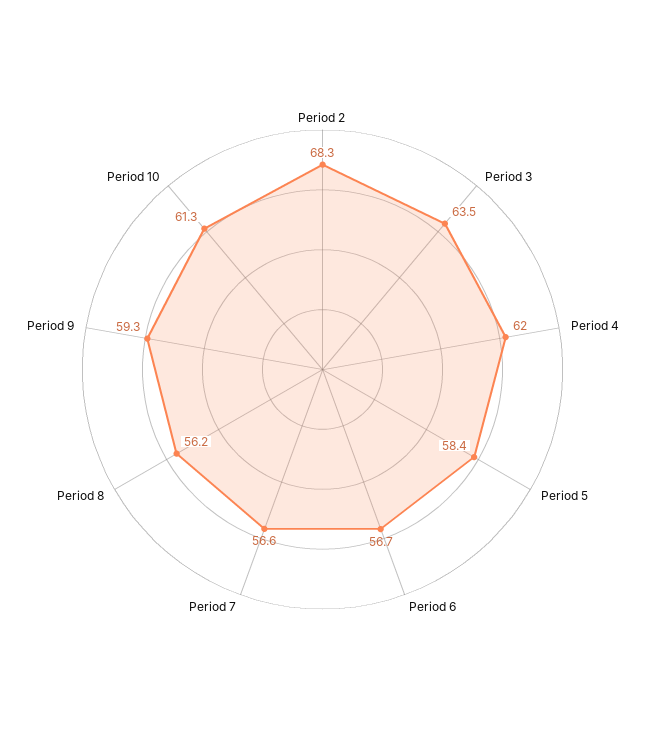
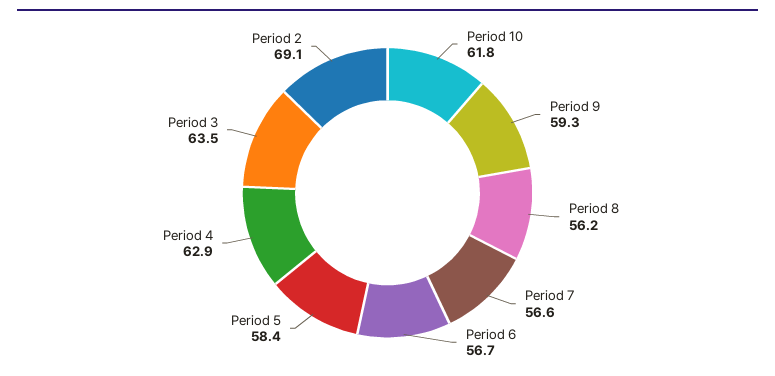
Period 2: 68.3 -> 69.1
Period 4: 62 -> 62.9
Period 10: 61.3 -> 61.8

